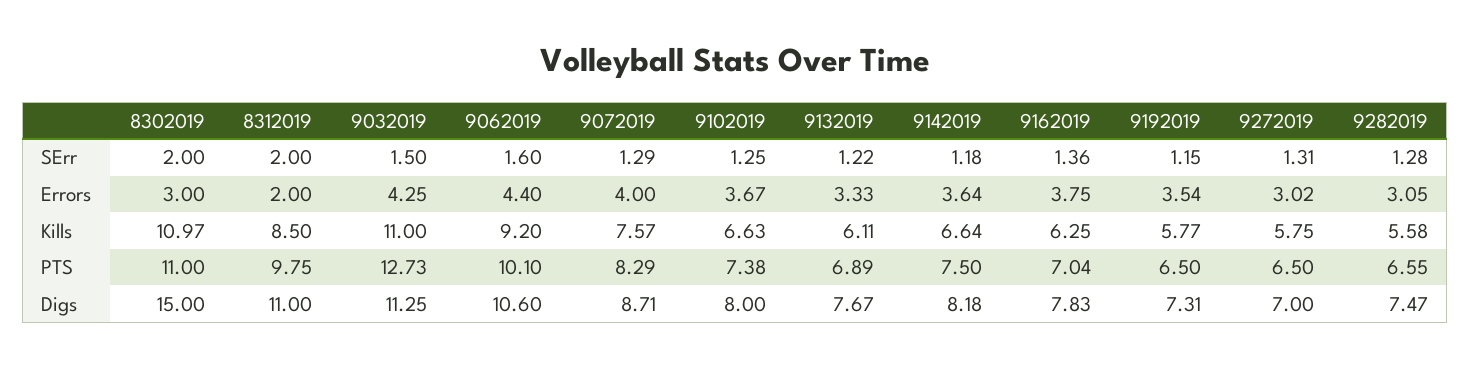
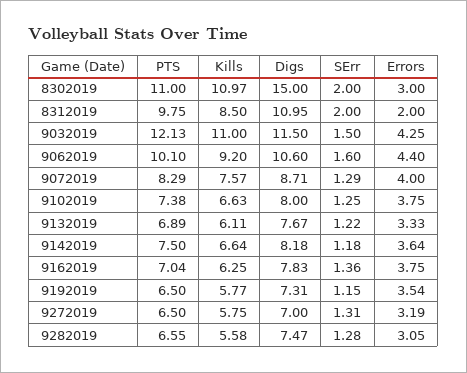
9102019, Errors: 3.67 -> 3.75
9272019, Errors: 3.02 -> 3.19
9032019, PTS: 12.73 -> 12.13
8312019, Digs: 11 -> 10.95
9032019, Digs: 11.25 -> 11.5

